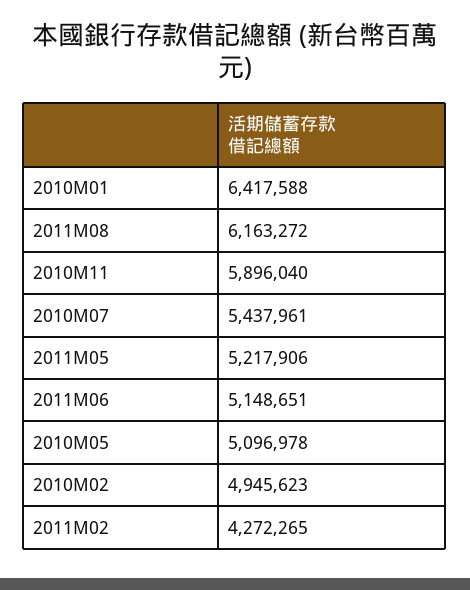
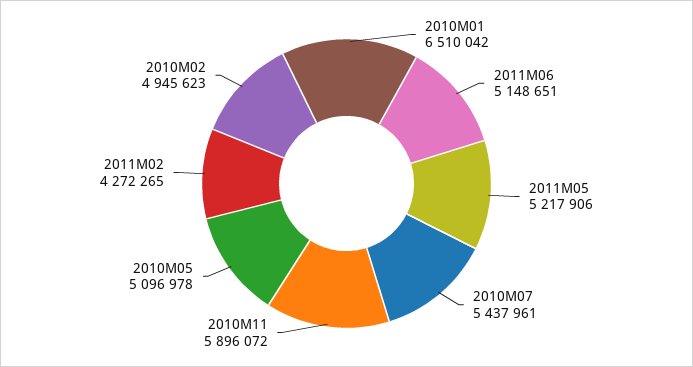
2010M01: 6417588 -> 6510042
2011M08: 6163272 -> none
2010M11: 5896040 -> 5896072

